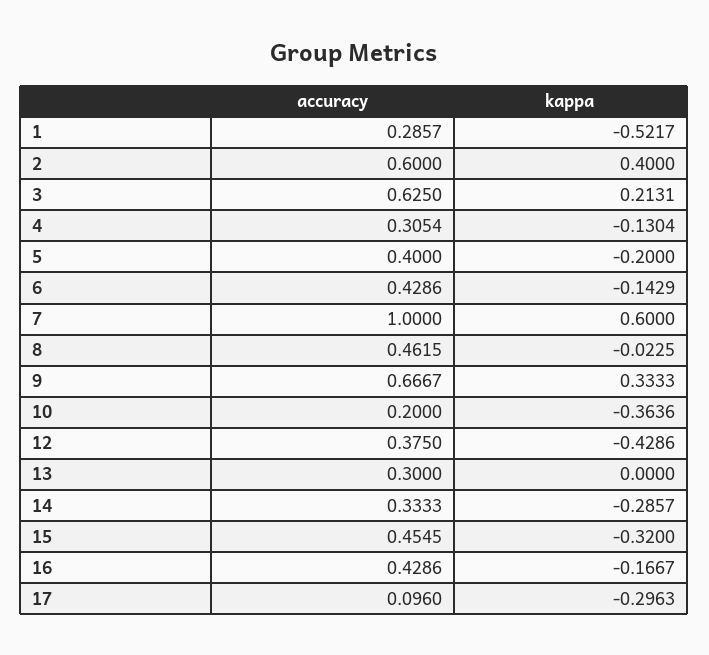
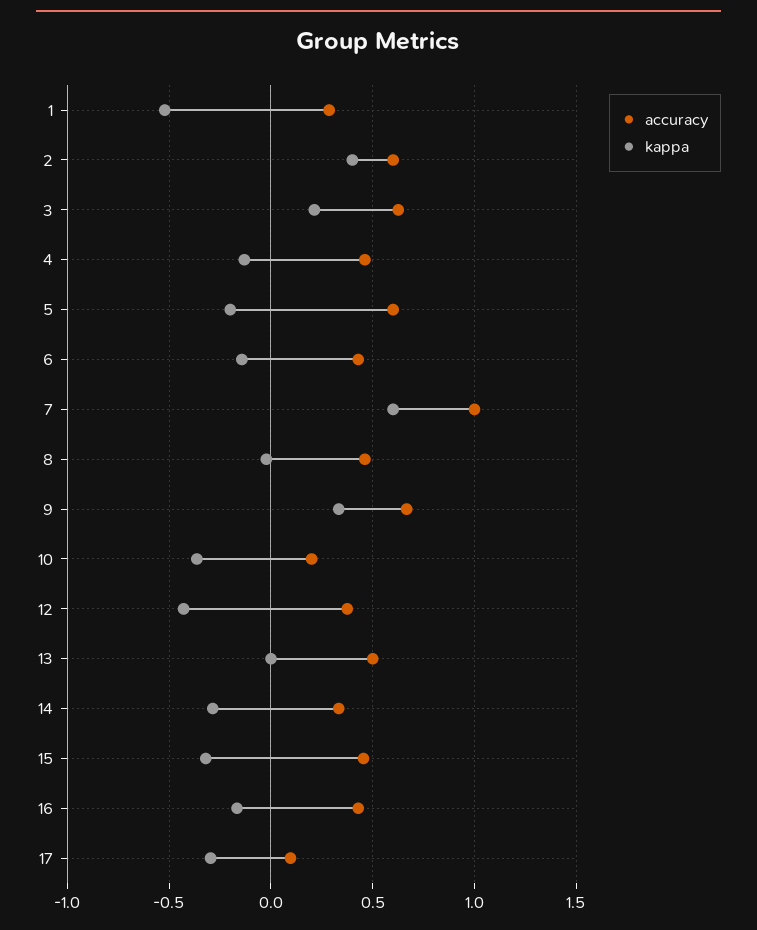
accuracy, 4: 0.3054 -> 0.45
accuracy, 5: 0.4 -> 0.6
accuracy, 13: 0.3 -> 0.5

